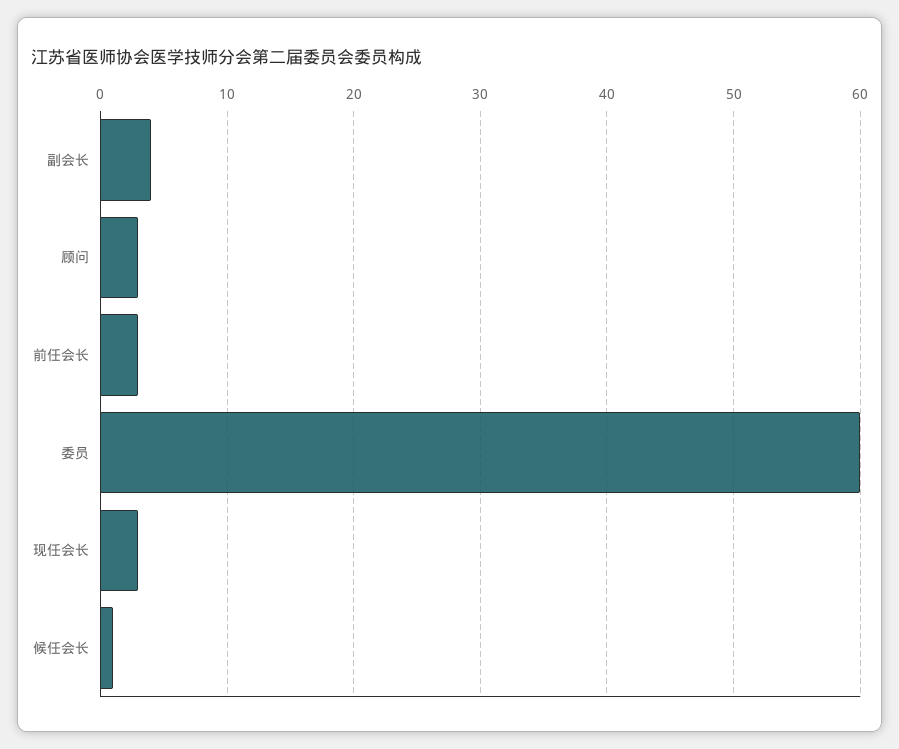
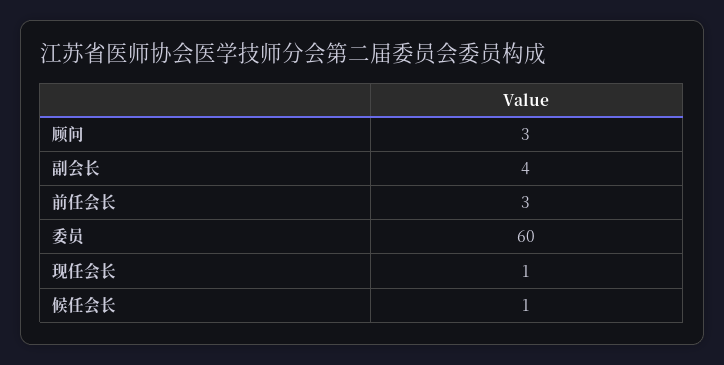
现任会长: 3 -> 1

